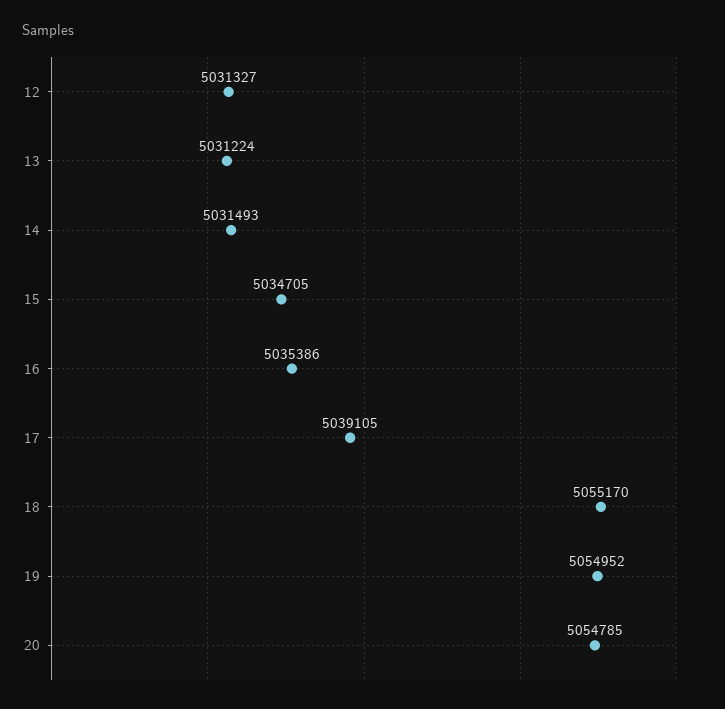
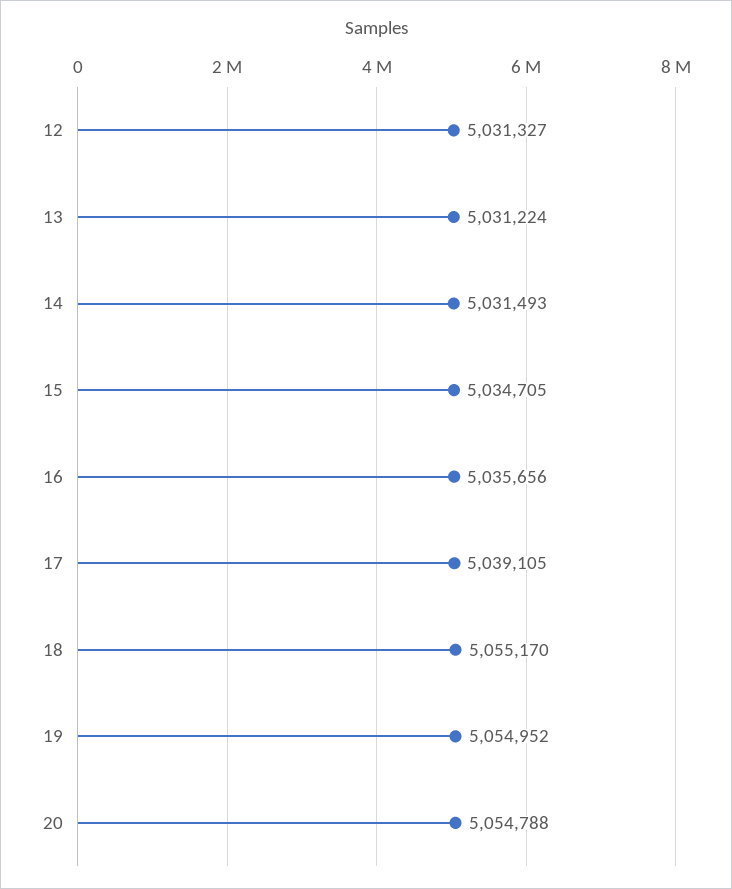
16: 5035386 -> 5035656
20: 5054785 -> 5054788

